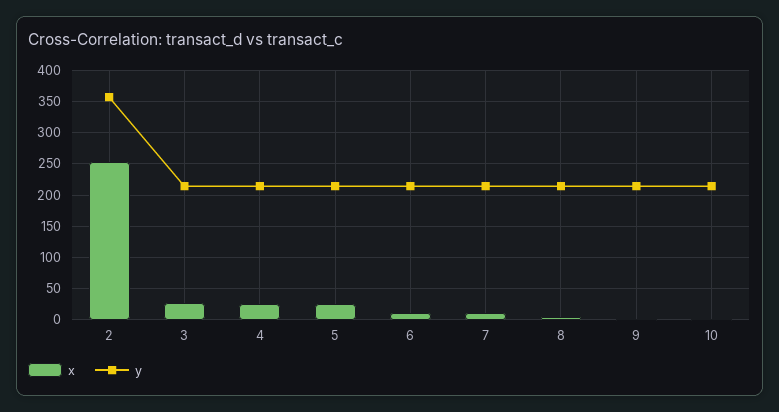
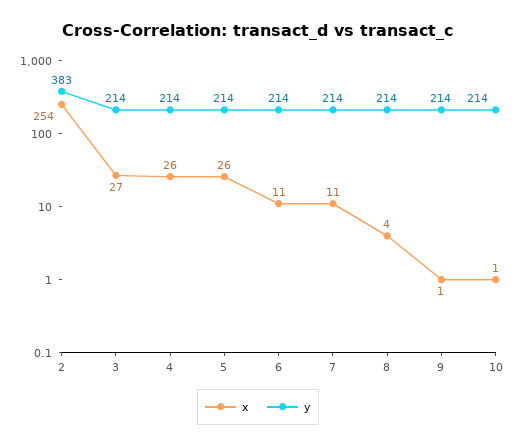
y, 2: 360 -> 383

